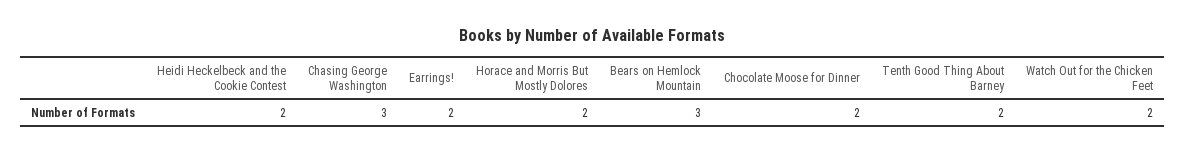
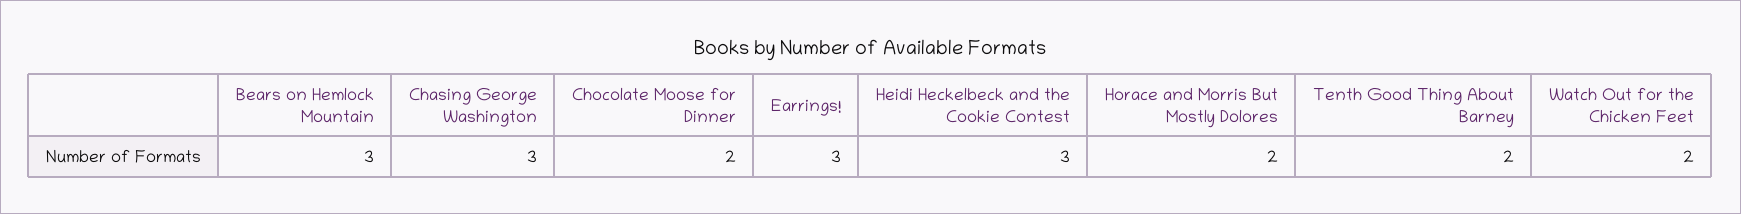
Heidi Heckelbeck and the Cookie Contest: 2 -> 3
Earrings!: 2 -> 3

